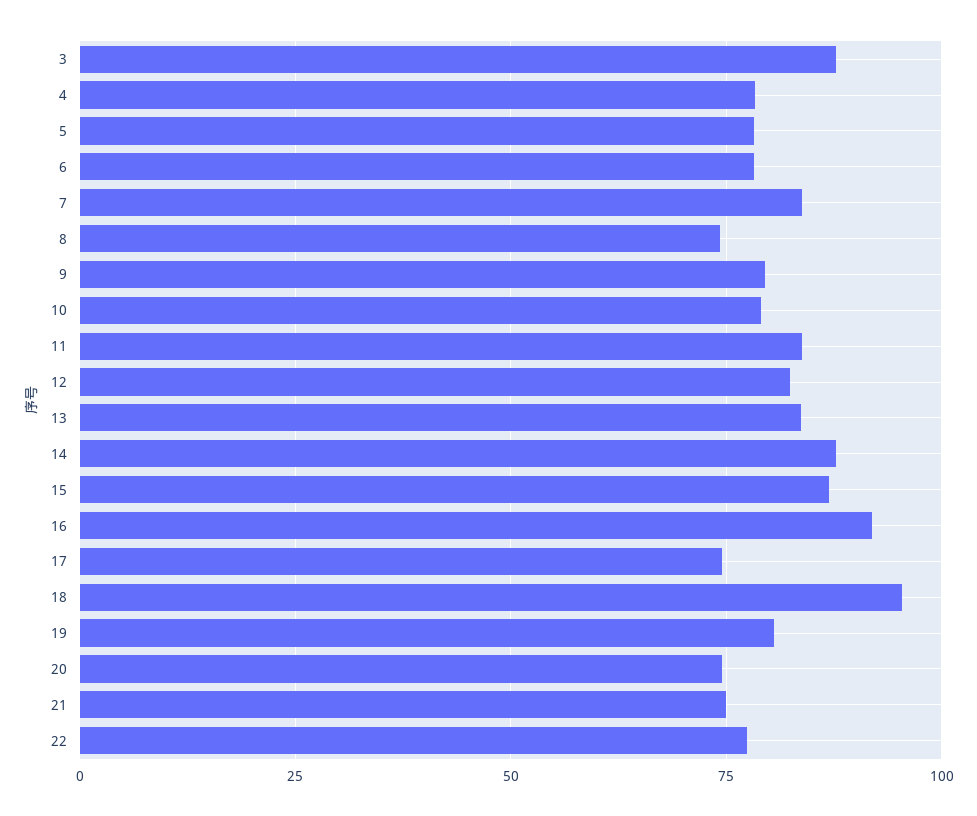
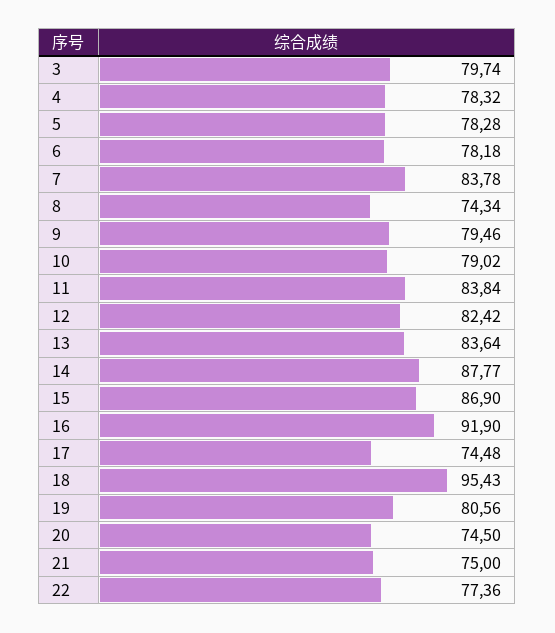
3: 87.5 -> 79.74

